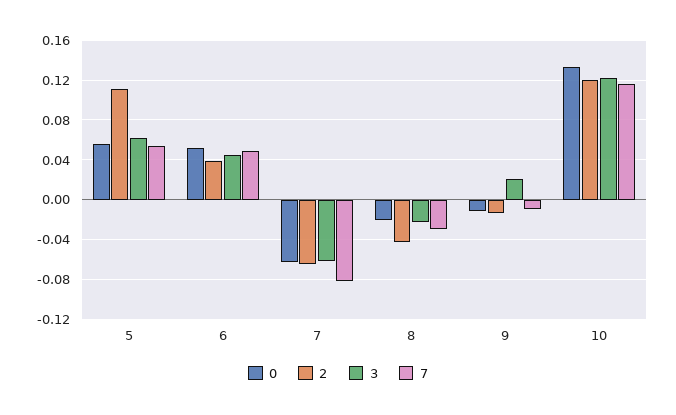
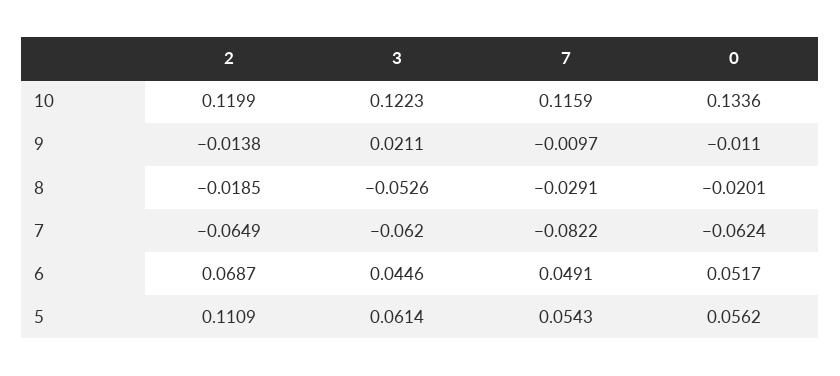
2, 6: 0.04 -> 0.0687
2, 8: -0.04 -> -0.0185
3, 8: -0.02 -> -0.0526

